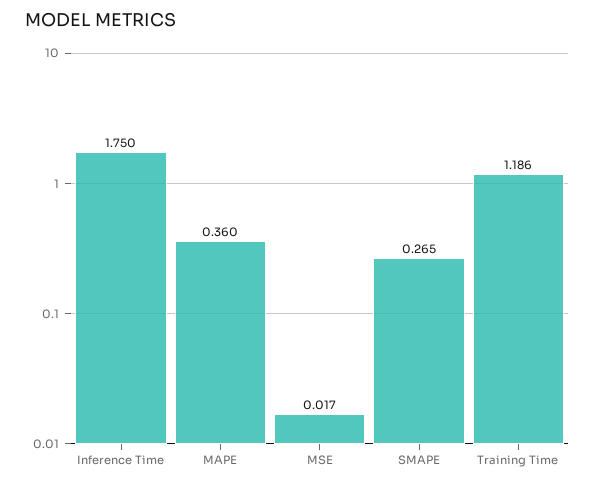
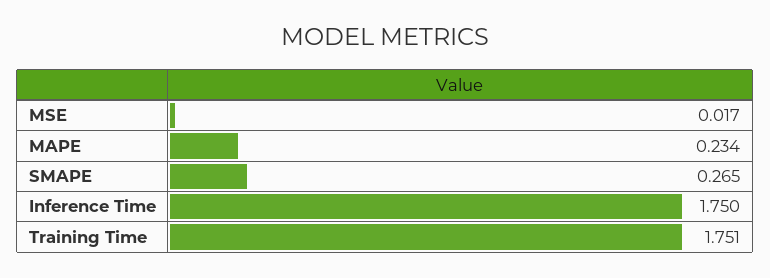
MAPE: 0.36 -> 0.234
Training Time: 1.186 -> 1.751

